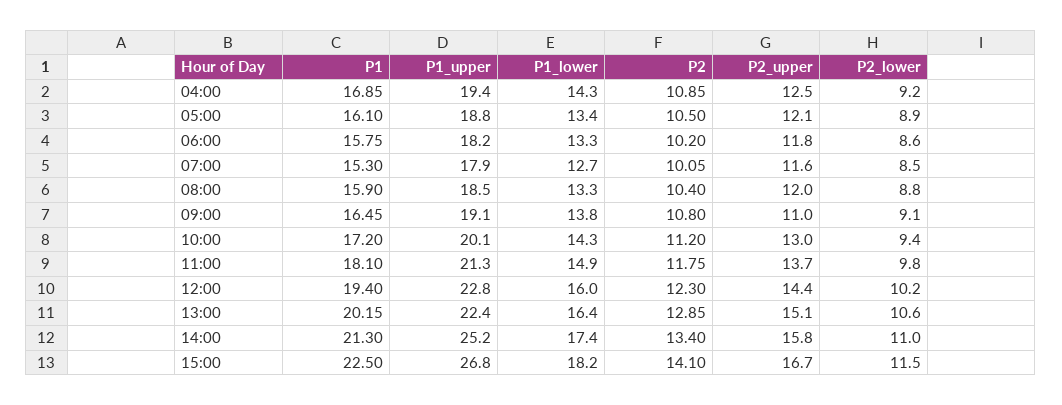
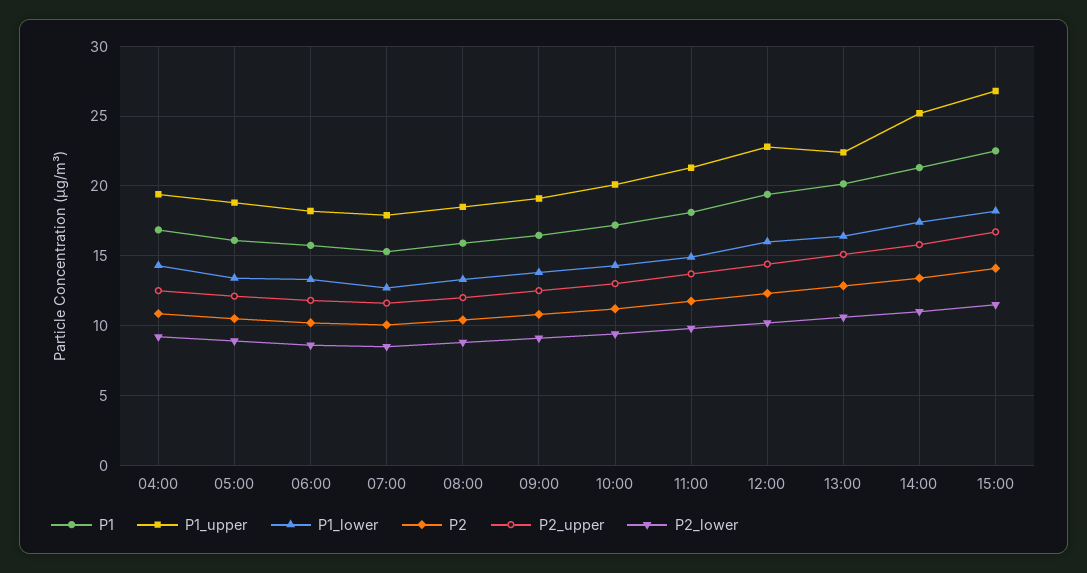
P2_upper, 09:00: 11 -> 12.5

